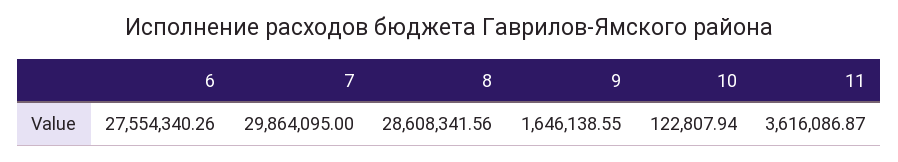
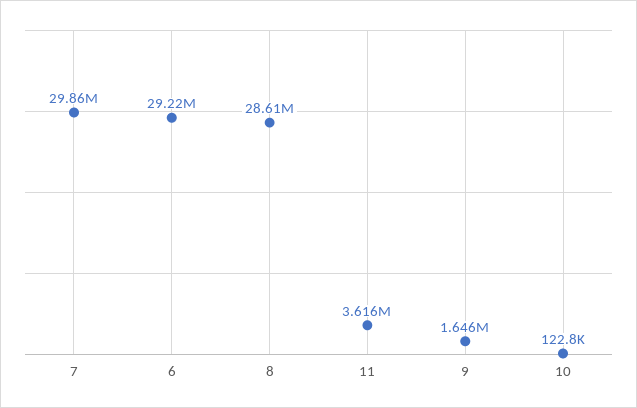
6: 27554340.26 -> 29220000

